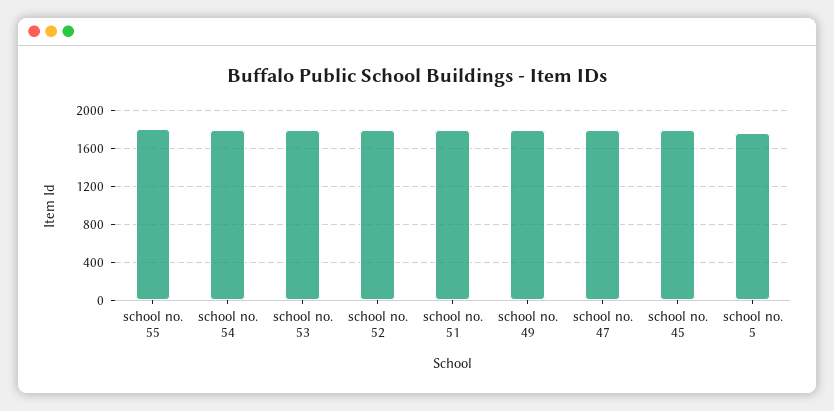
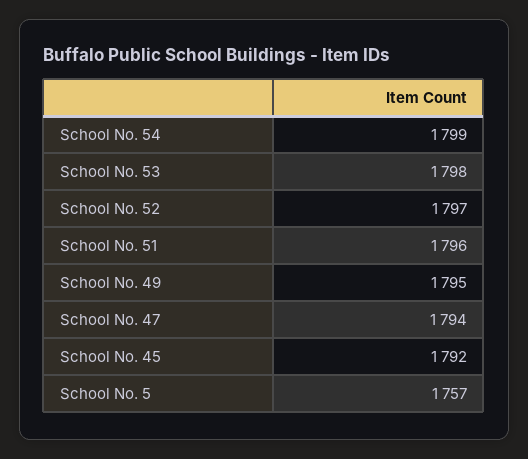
school no. 55: 1800 -> none

